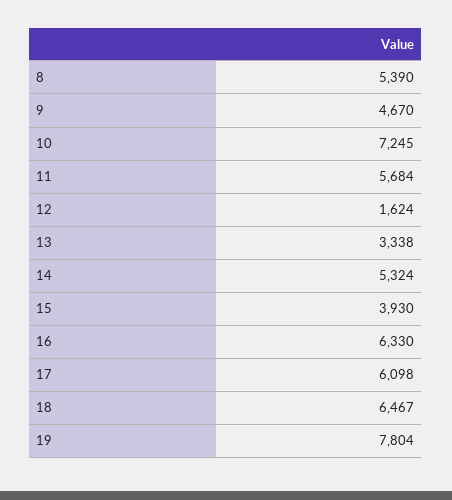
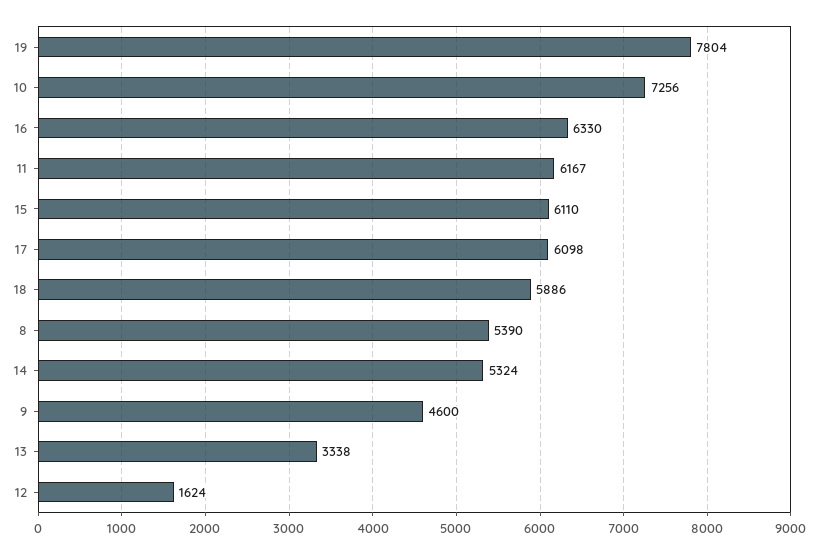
9: 4670 -> 4600
10: 7245 -> 7256
11: 5684 -> 6167
15: 3930 -> 6110
18: 6467 -> 5886

